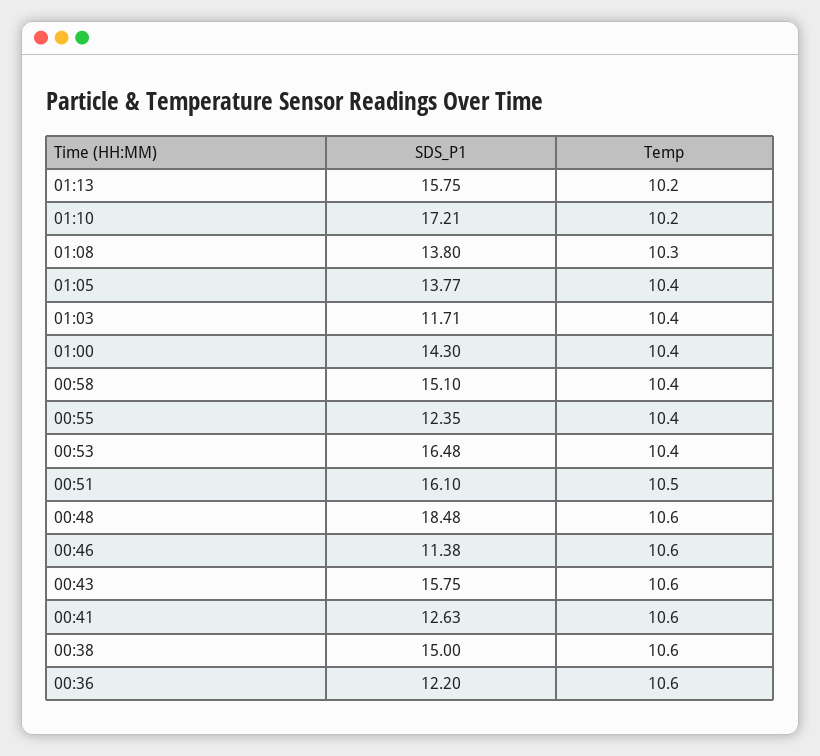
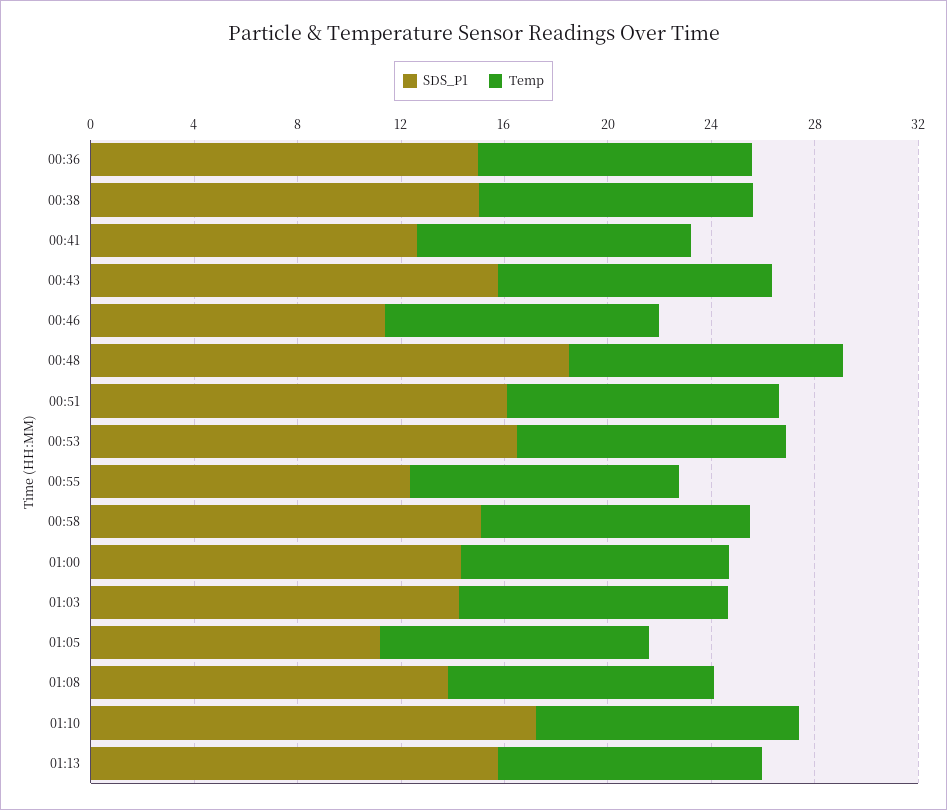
SDS_P1, 01:05: 13.77 -> 11
SDS_P1, 01:03: 11.71 -> 14
SDS_P1, 00:36: 12.2 -> 15

